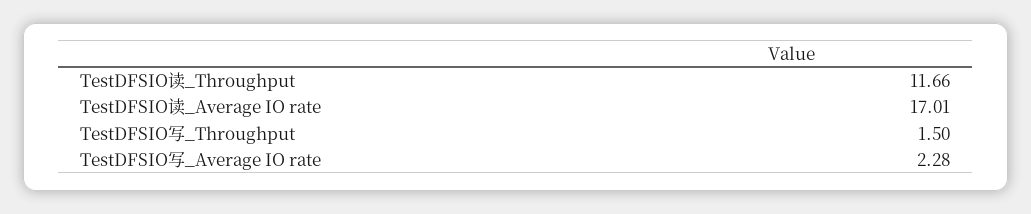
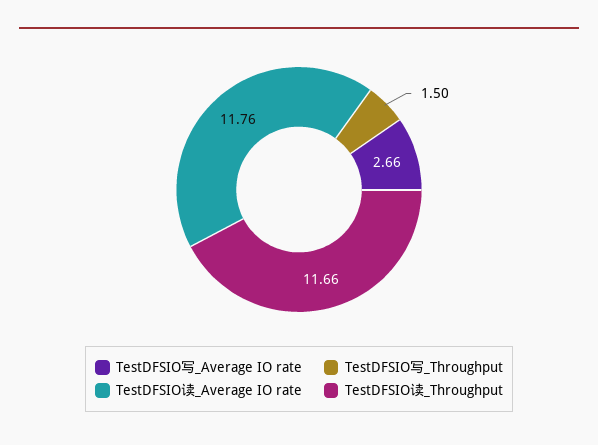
TestDFSIO读_Average IO rate: 17.01 -> 11.76
TestDFSIO写_Average IO rate: 2.28 -> 2.66

